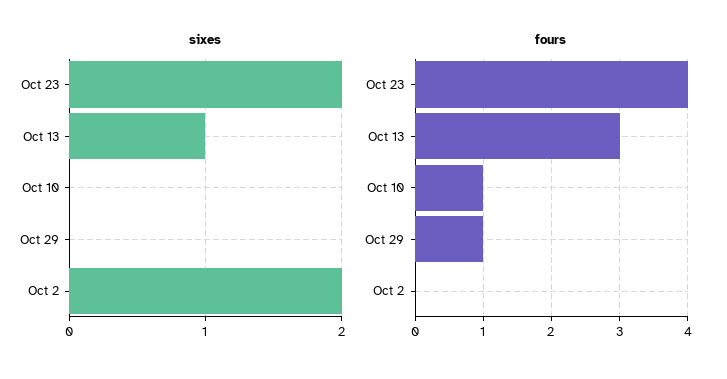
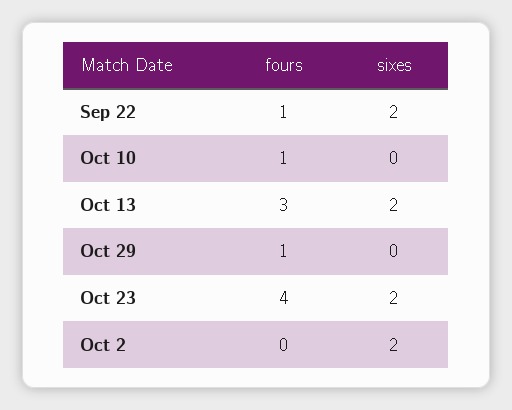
sixes, Oct 13: 1 -> 2
fours, Sep 22: none -> 1
sixes, Sep 22: none -> 2

